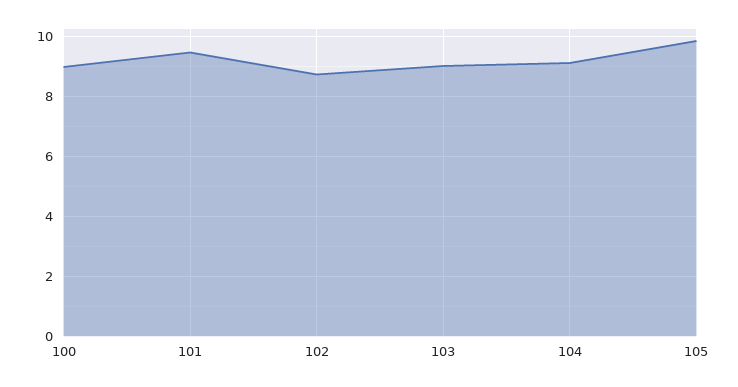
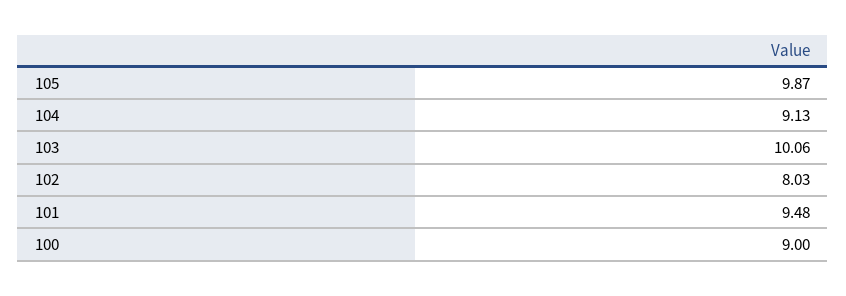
102: 8.75 -> 8.03
103: 9 -> 10.06

